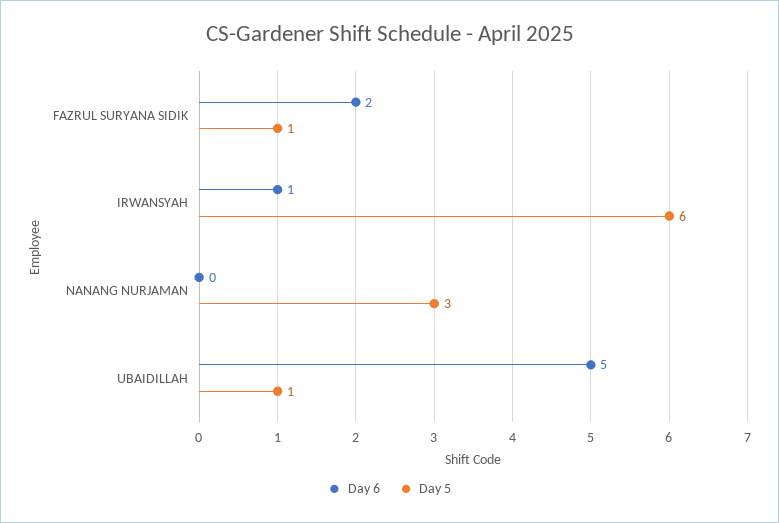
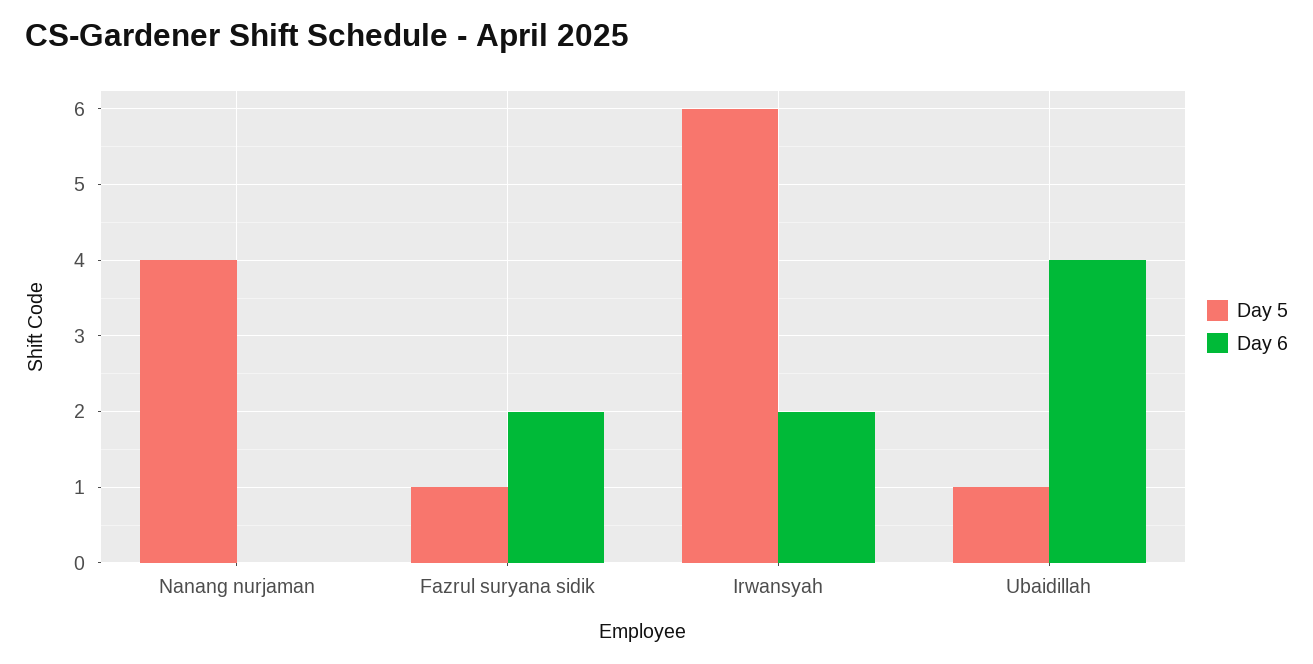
Day 6, IRWANSYAH: 1 -> 2
Day 5, NANANG NURJAMAN: 3 -> 4
Day 6, UBAIDILLAH: 5 -> 4

